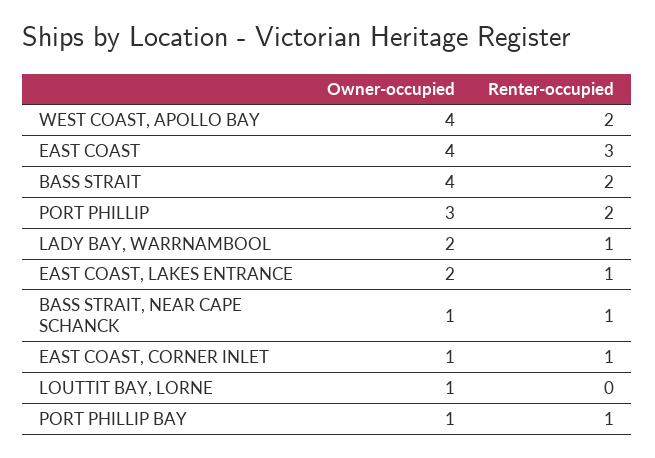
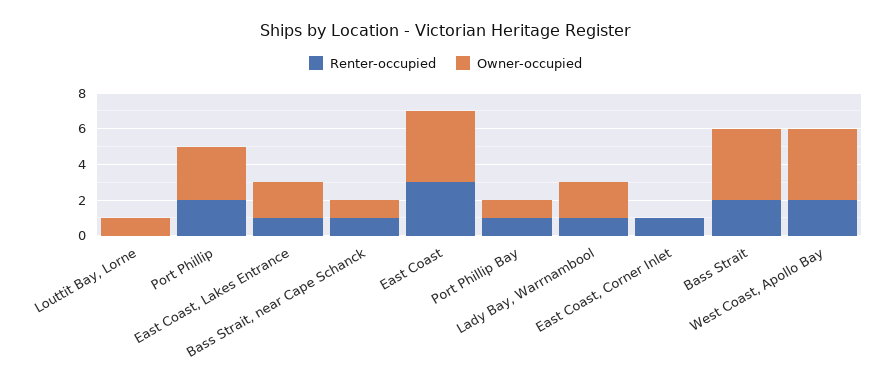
Owner-occupied, EAST COAST, CORNER INLET: 1 -> 0

